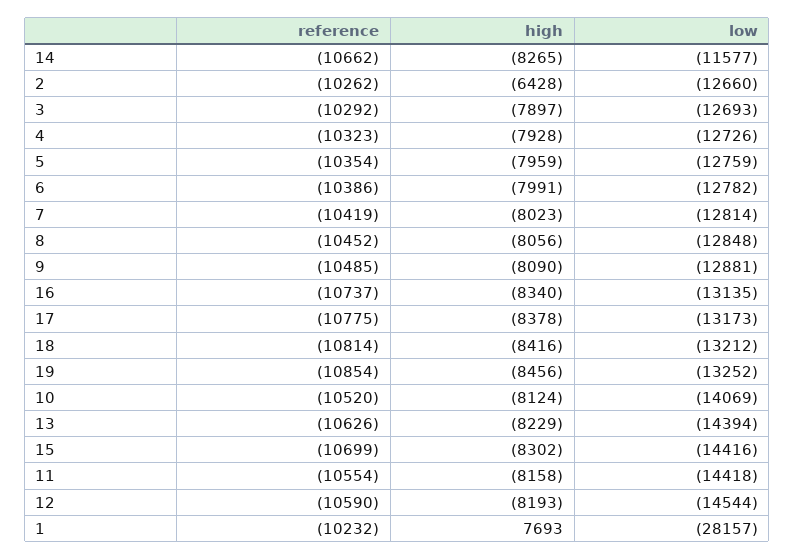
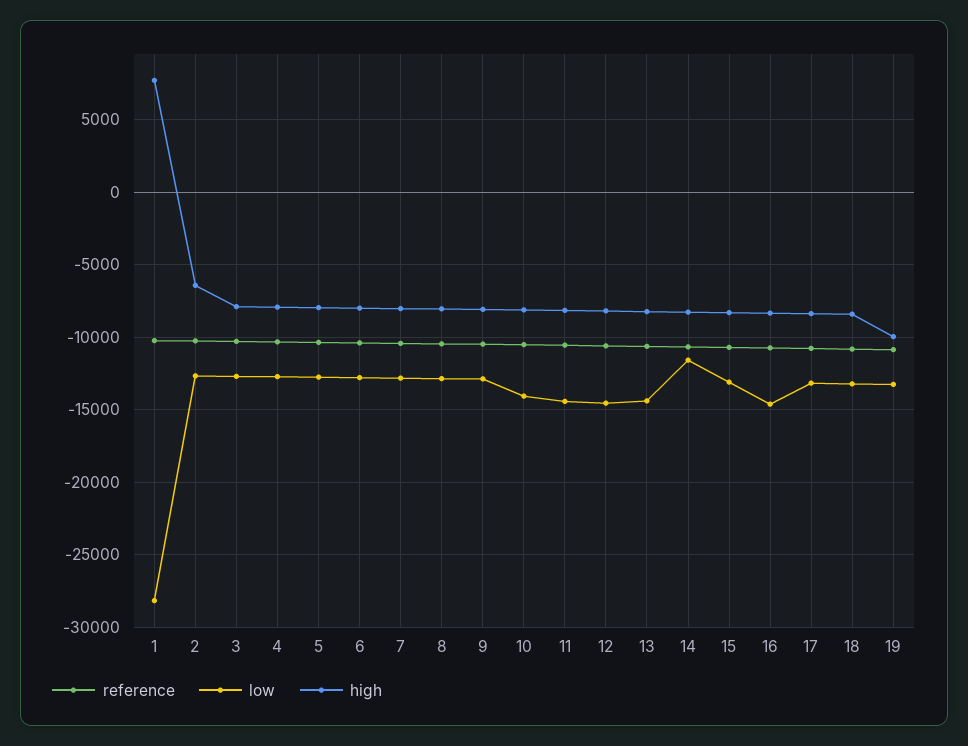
low, 16: -13135 -> -14500
high, 19: -8456 -> -10000
low, 15: -14416 -> -13000

